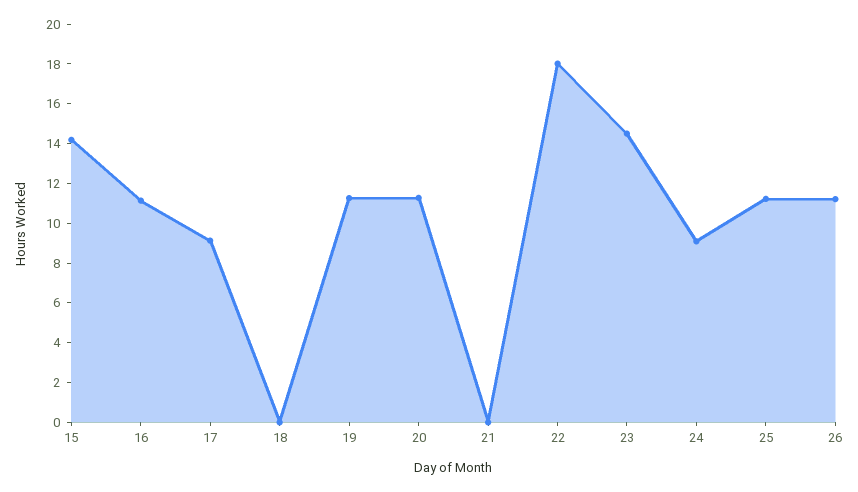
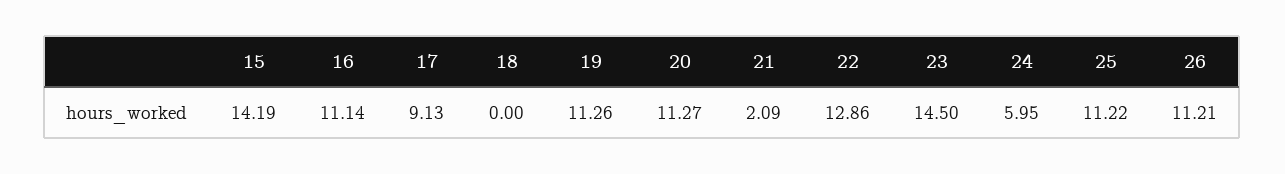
21: 0 -> 2.09
22: 18 -> 12.86
24: 9 -> 5.95

